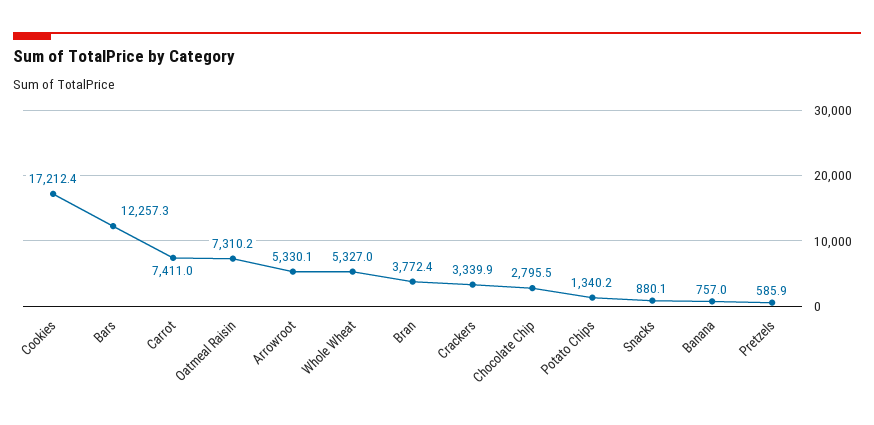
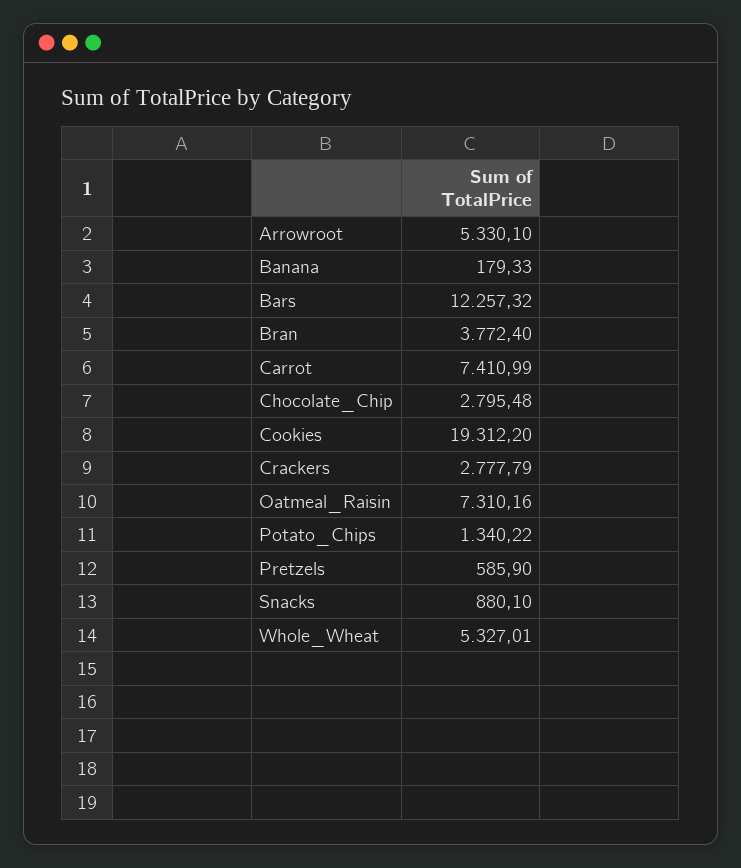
Cookies: 17212.4 -> 19312.2
Crackers: 3339.9 -> 2777.79
Banana: 757 -> 179.33

